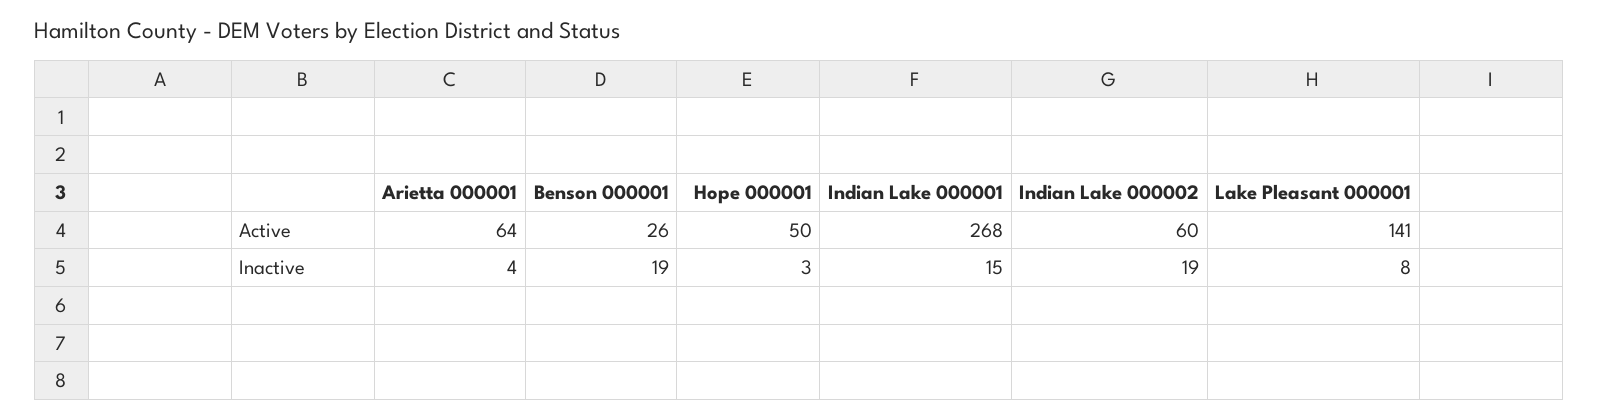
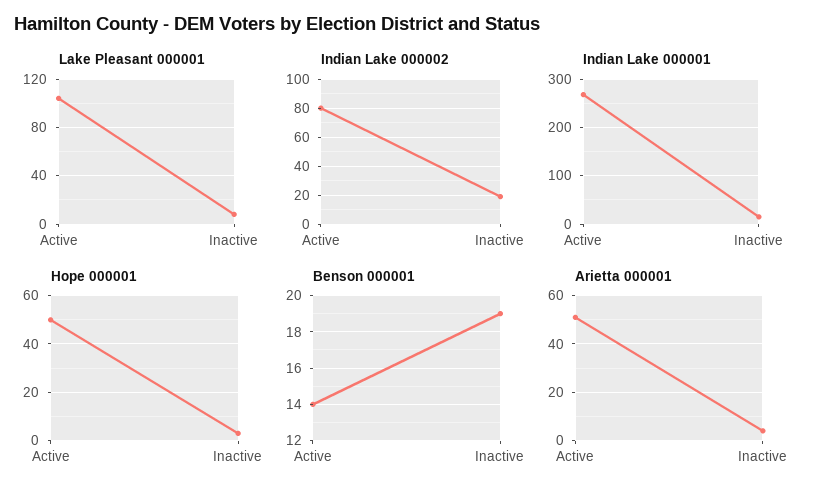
Arietta 000001, Active: 64 -> 50
Benson 000001, Active: 26 -> 14
Indian Lake 000002, Active: 60 -> 80
Lake Pleasant 000001, Active: 141 -> 105

